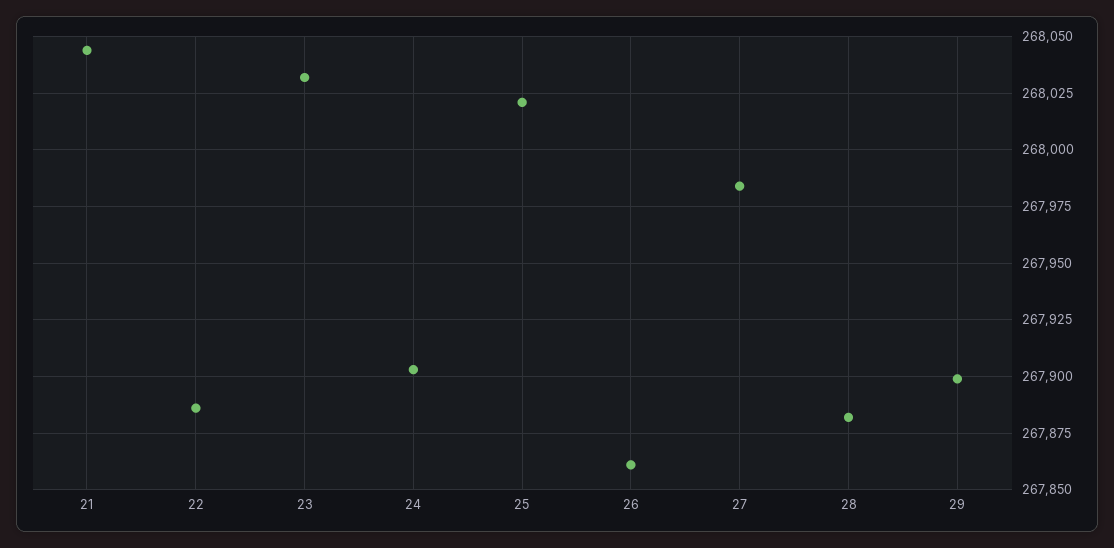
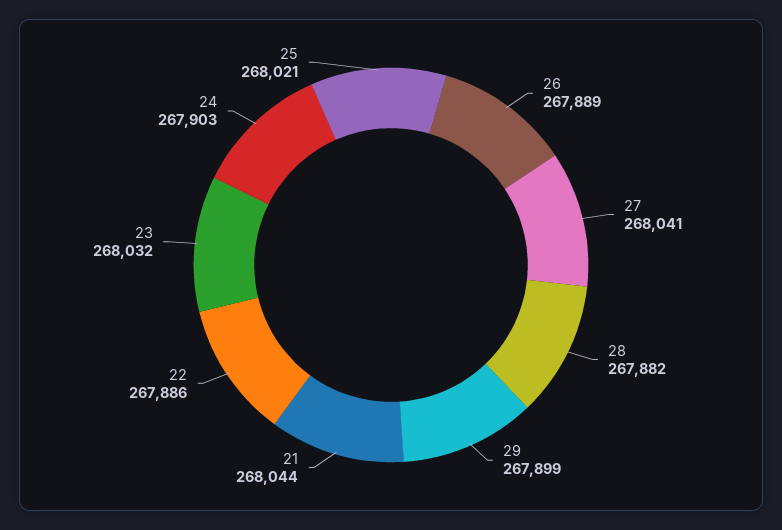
26: 267860 -> 267889
27: 267985 -> 268041

